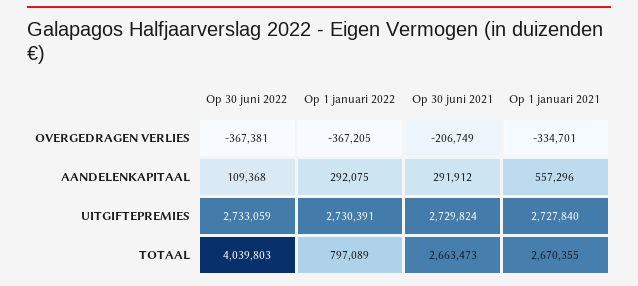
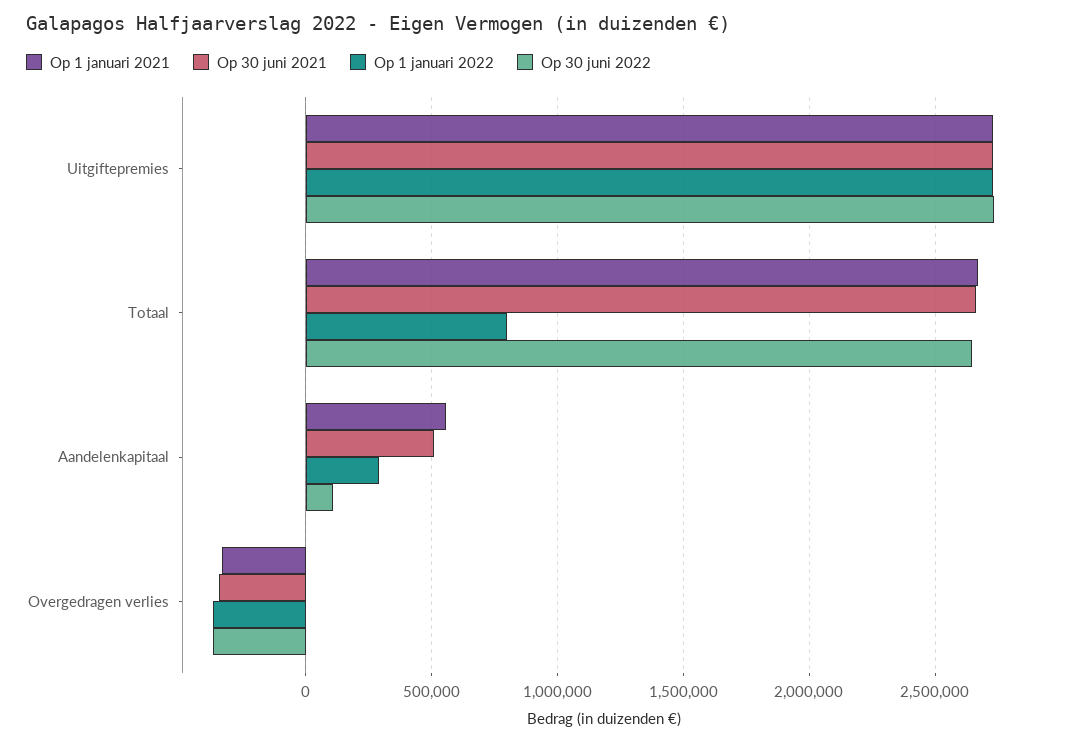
Op 30 juni 2021, OVERGEDRAGEN VERLIES: -206749 -> -350000
Op 30 juni 2021, AANDELENKAPITAAL: 291912 -> 500000
Op 30 juni 2022, TOTAAL: 4039803 -> 2650000

